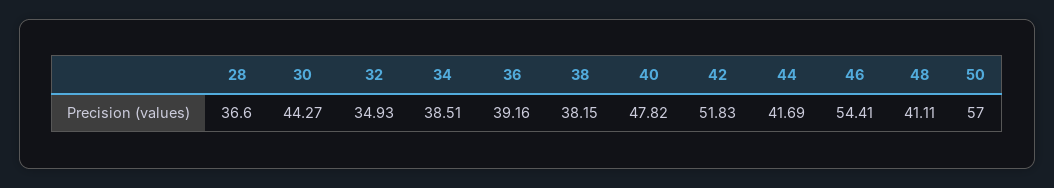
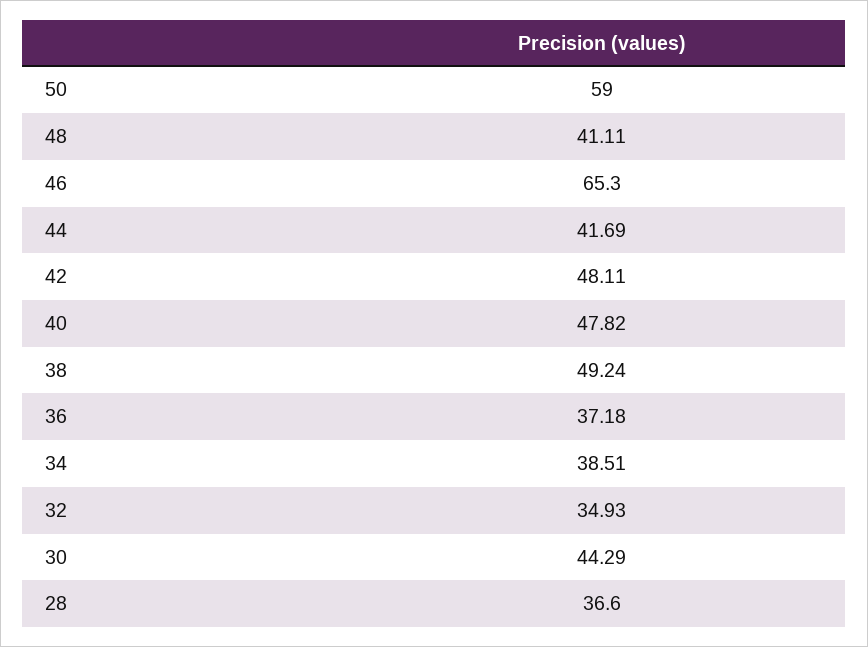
30: 44.27 -> 44.29
36: 39.16 -> 37.18
38: 38.15 -> 49.24
42: 51.83 -> 48.11
46: 54.41 -> 65.3
50: 57 -> 59

